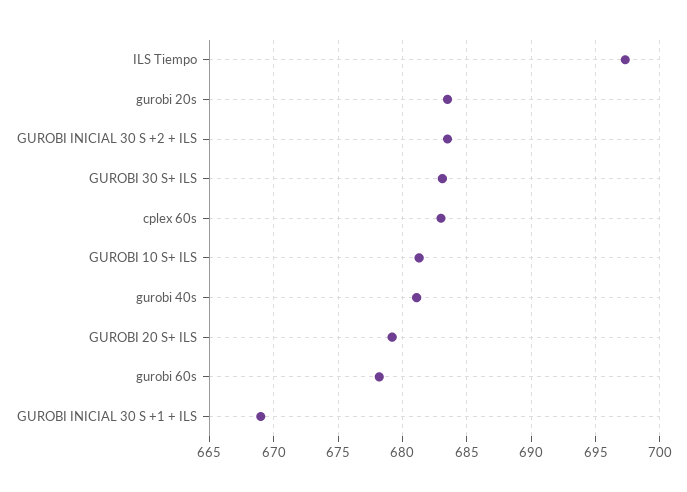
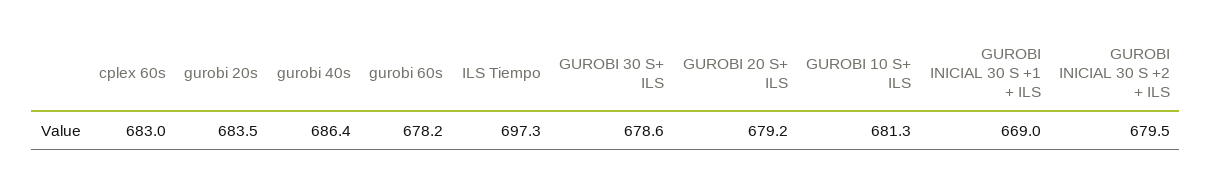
GUROBI INICIAL 30 S +2 + ILS: 683.5 -> 679.5
GUROBI 30 S+ ILS: 683 -> 678.6
gurobi 40s: 681 -> 686.4

